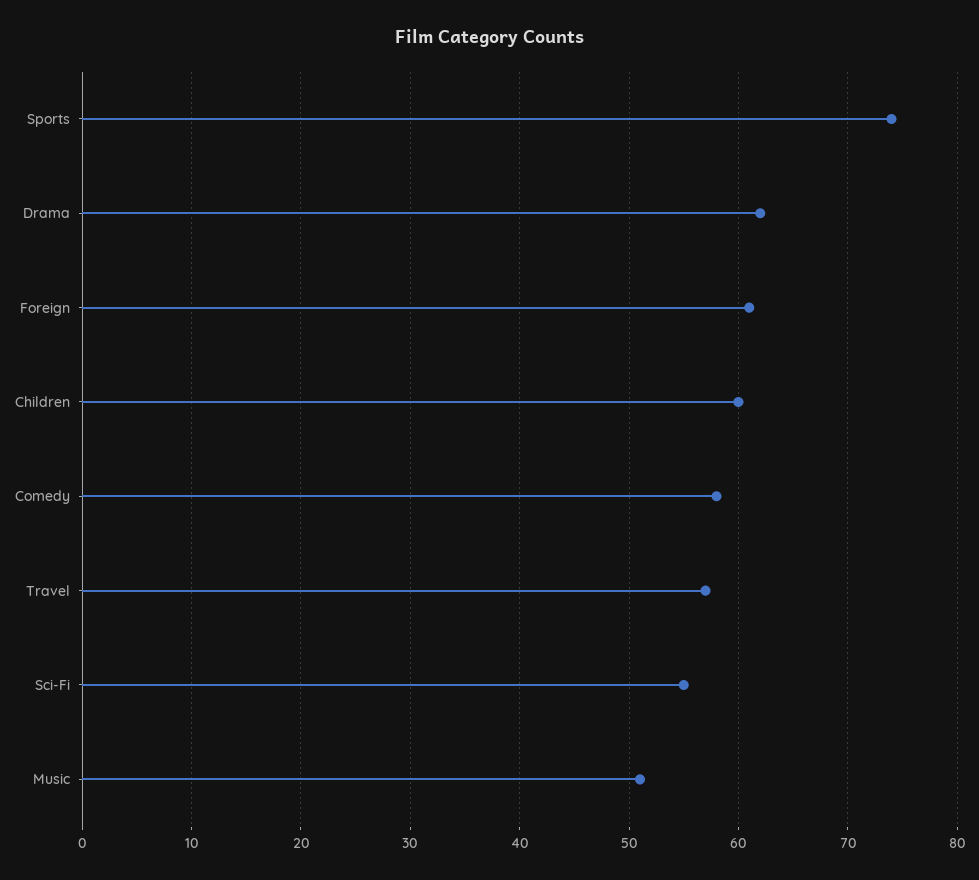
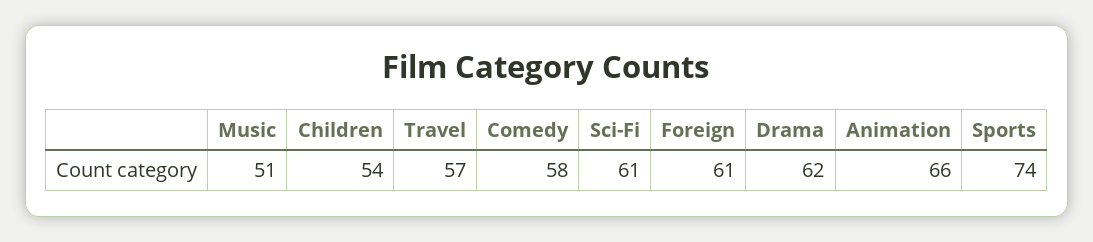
Children: 60 -> 54
Sci-Fi: 55 -> 61
Animation: none -> 66

